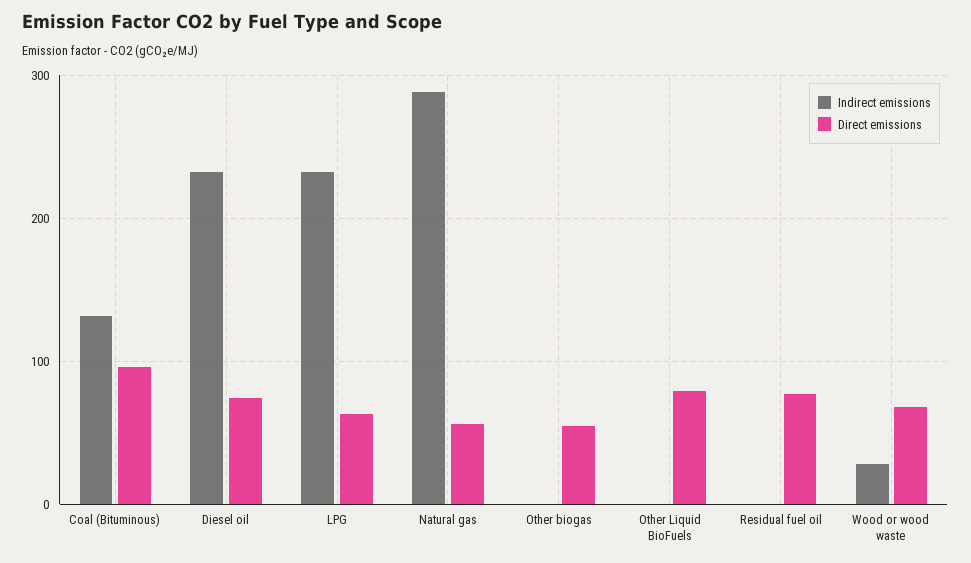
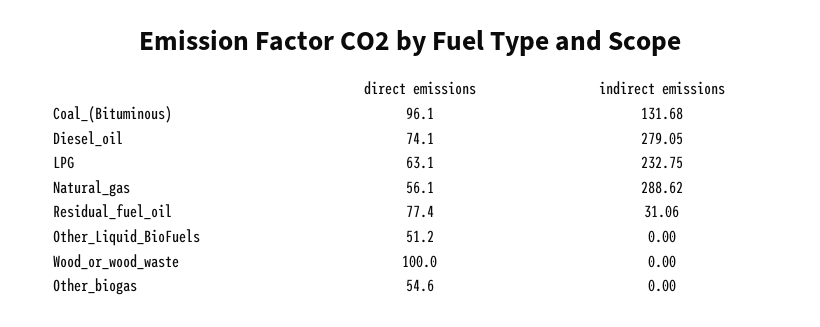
Indirect emissions, Diesel oil: 230 -> 279.05
Direct emissions, Other Liquid BioFuels: 80 -> 51.2
Indirect emissions, Residual fuel oil: 0 -> 31.06
Indirect emissions, Wood or wood waste: 30 -> 0
Direct emissions, Wood or wood waste: 70 -> 100

